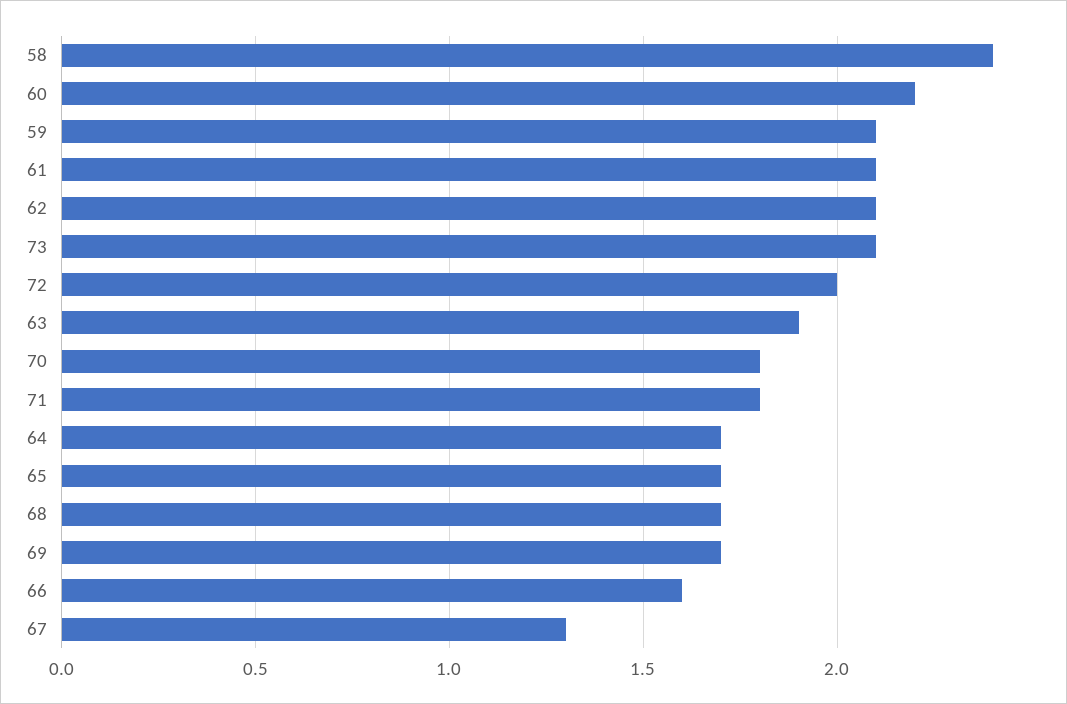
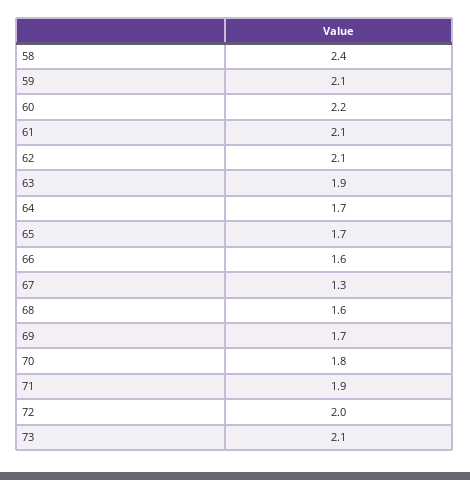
71: 1.8 -> 1.9
68: 1.7 -> 1.6

